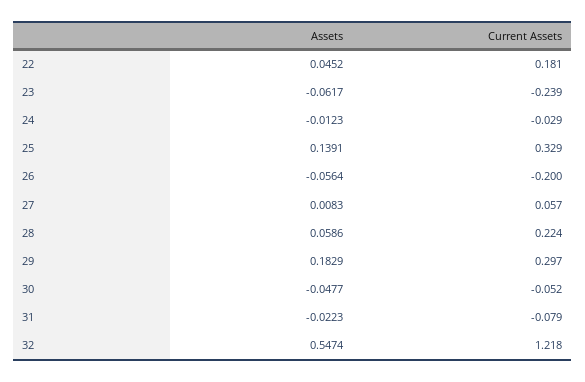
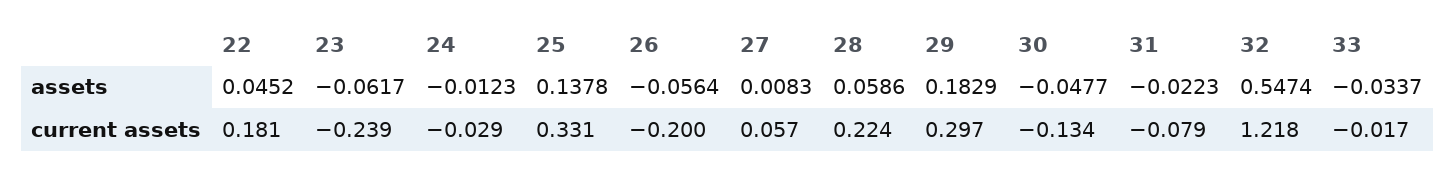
Assets, 25: 0.1391 -> 0.1378
Current Assets, 25: 0.329 -> 0.331
Current Assets, 30: -0.052 -> -0.134
Assets, 33: none -> -0.0337
Current Assets, 33: none -> -0.017

